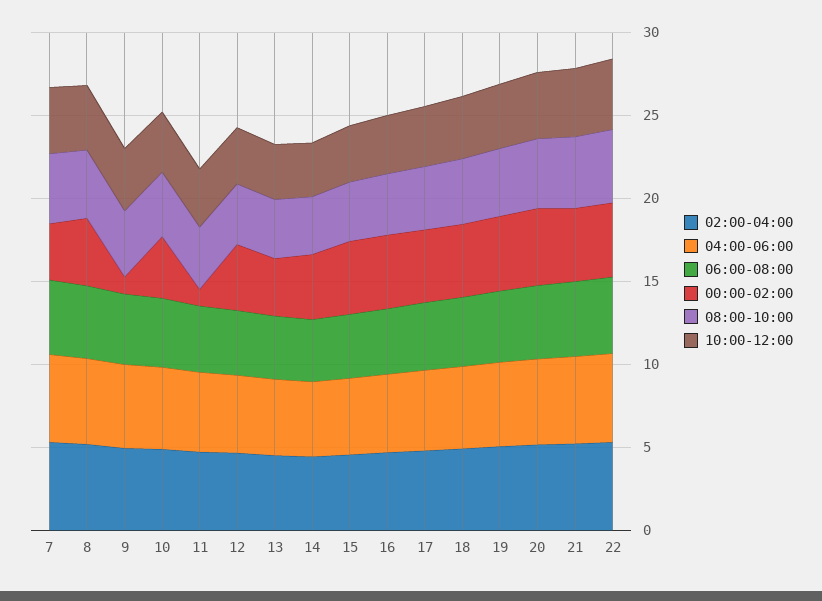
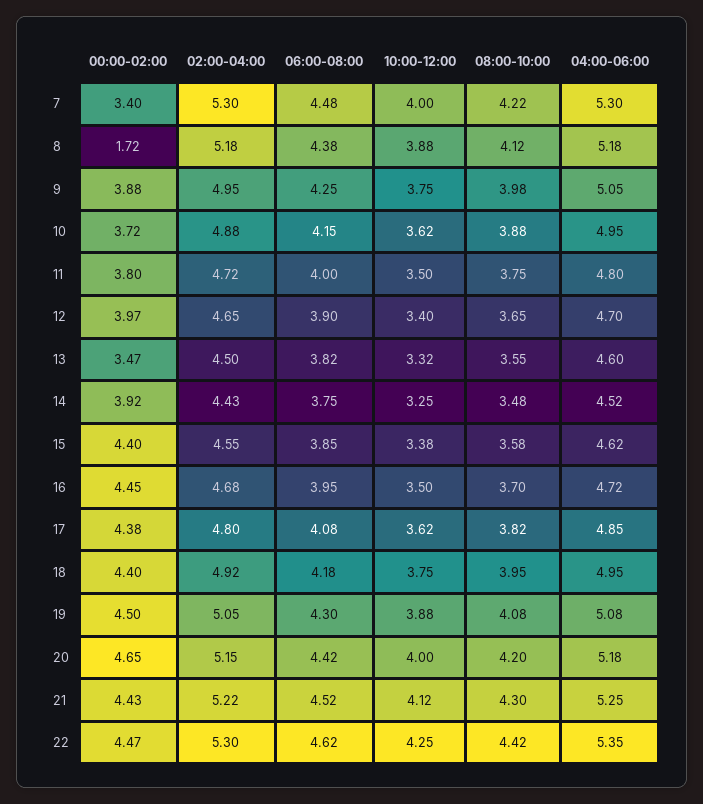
00:00-02:00, 8: 4 -> 1.72
00:00-02:00, 9: 1 -> 3.88
00:00-02:00, 11: 1 -> 3.8

